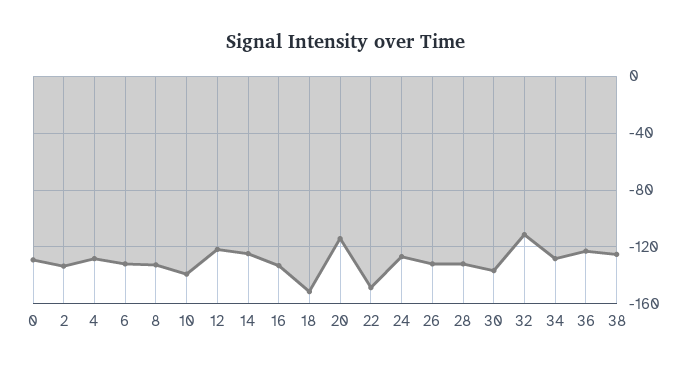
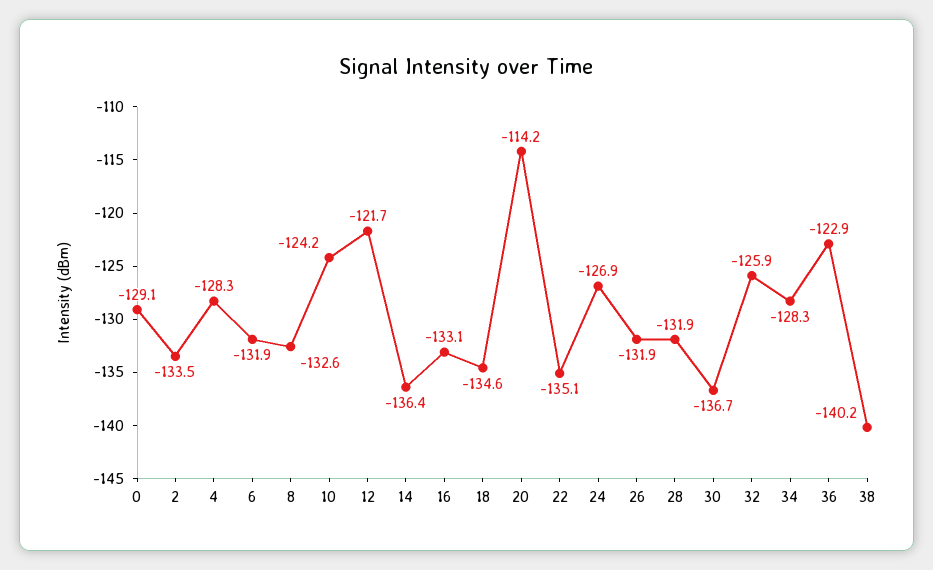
10: -140 -> -124.2
14: -125 -> -136.4
18: -150 -> -134.6
22: -150 -> -135.1
32: -110 -> -125.9
38: -125 -> -140.2

